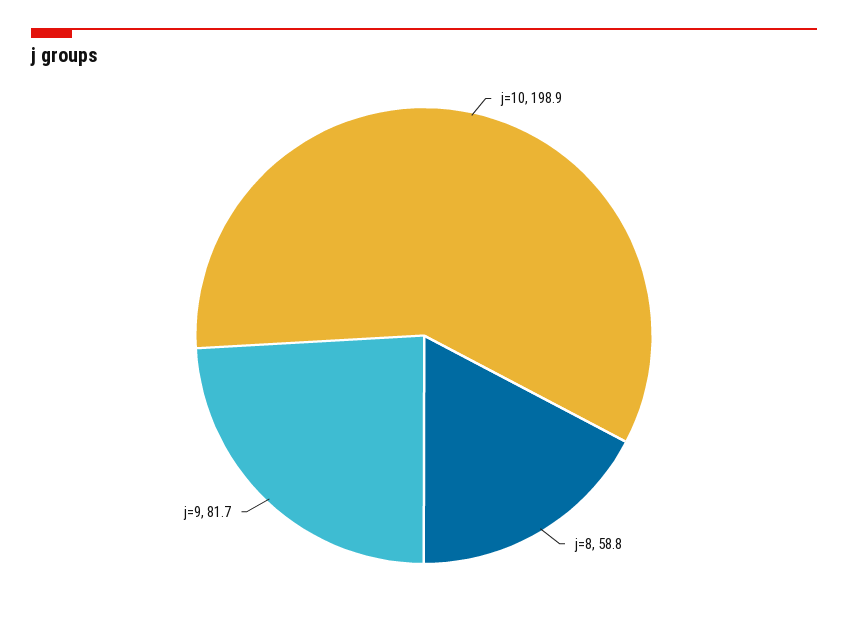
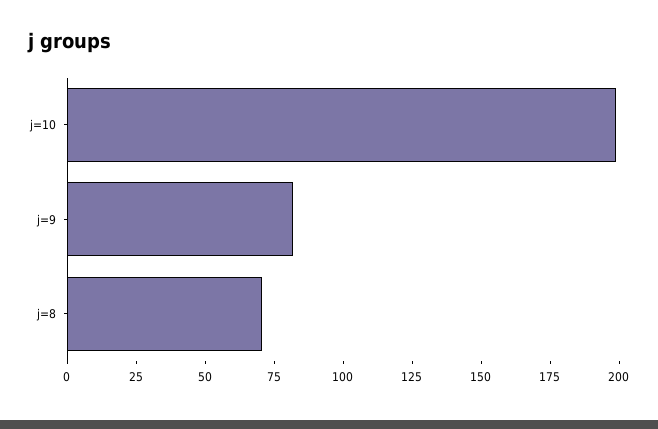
j=8: 58.8 -> 70

